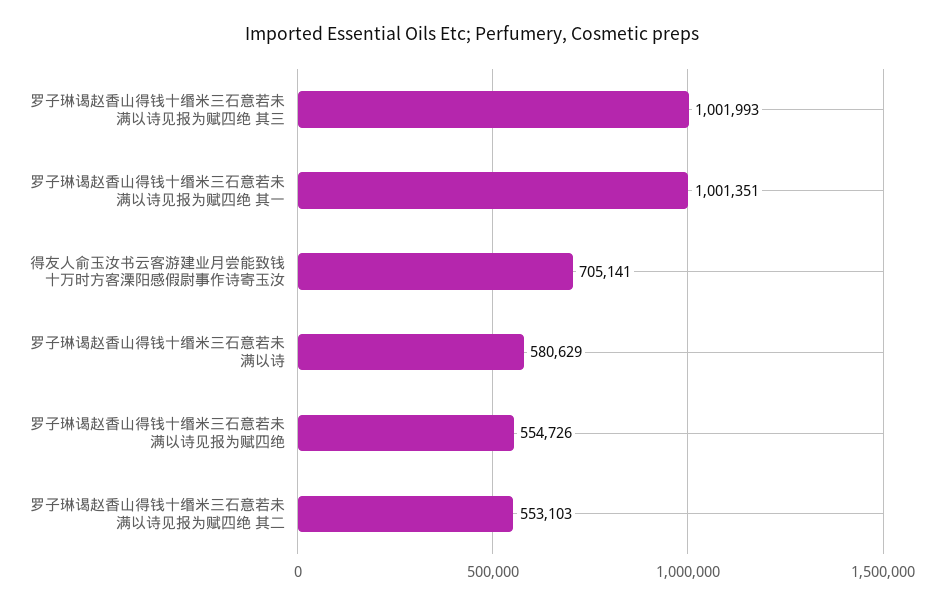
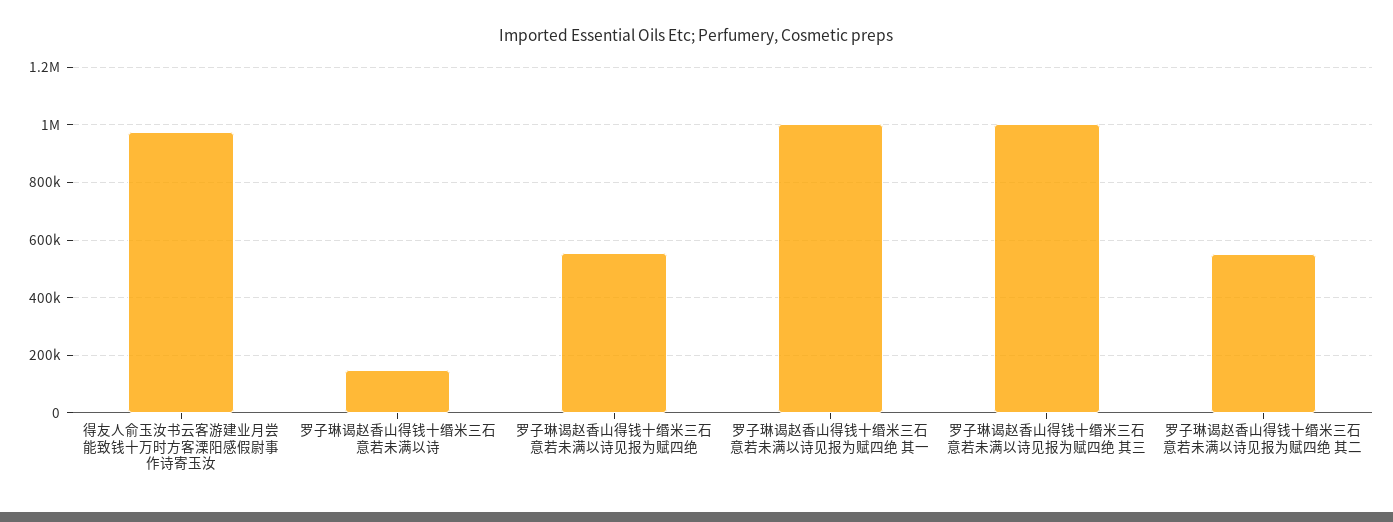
得友人俞玉汝书云客游建业月尝能致钱十万时方客溧阳感假尉事作诗寄玉汝: 705141 -> 975000
罗子琳谒赵香山得钱十缗米三石意若未满以诗: 580629 -> 150000

